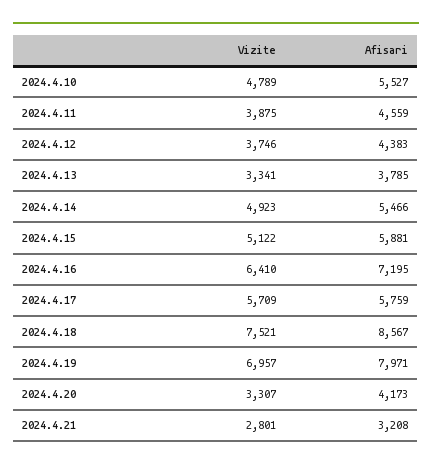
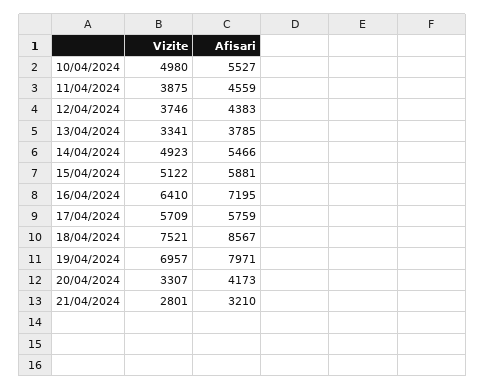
Vizite, 2024.4.10: 4789 -> 4980
Afisari, 2024.4.21: 3208 -> 3210

